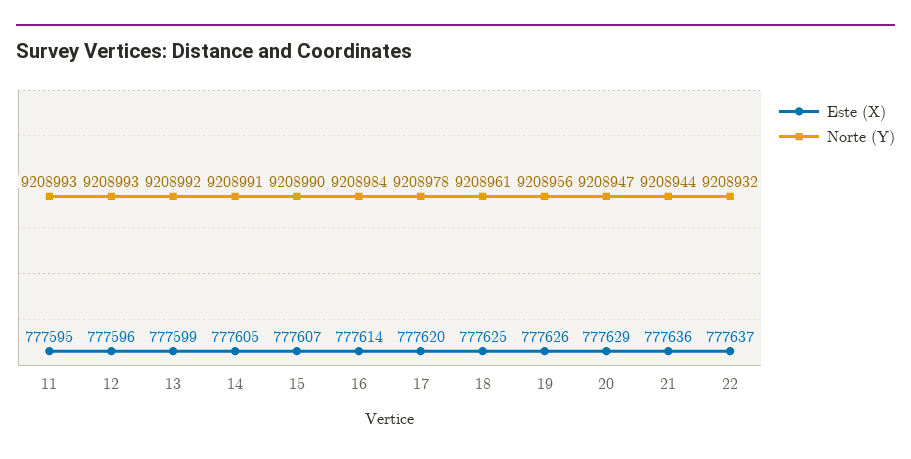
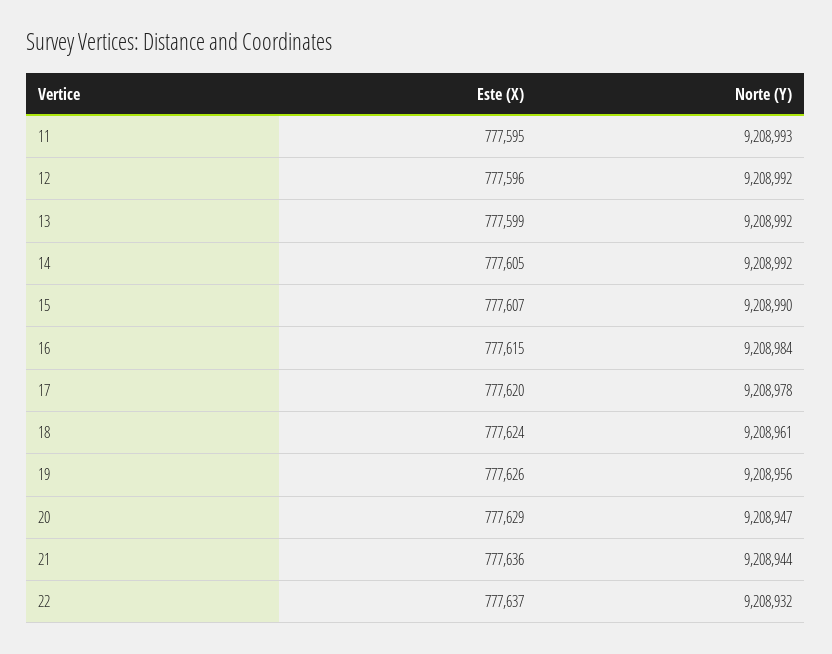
Norte (Y), 12: 9208993 -> 9208992
Norte (Y), 14: 9208991 -> 9208992
Este (X), 16: 777614 -> 777615
Este (X), 18: 777625 -> 777624

